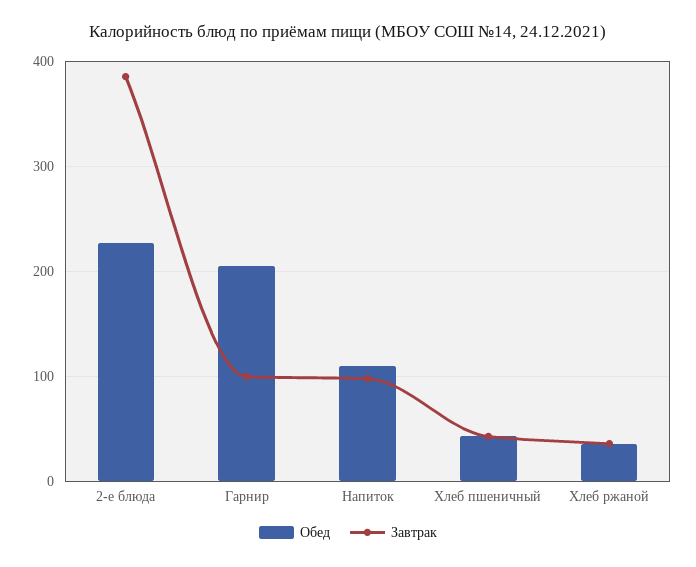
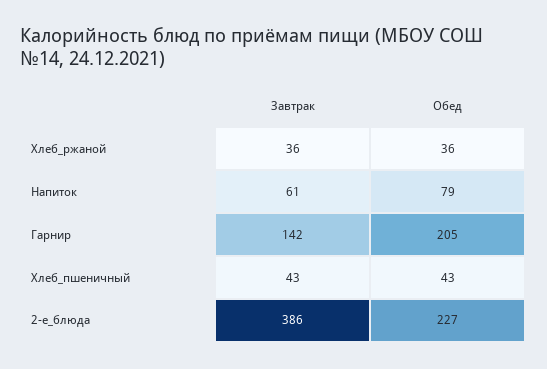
Завтрак, Гарнир: 100 -> 142
Обед, Напиток: 110 -> 79
Завтрак, Напиток: 100 -> 61

